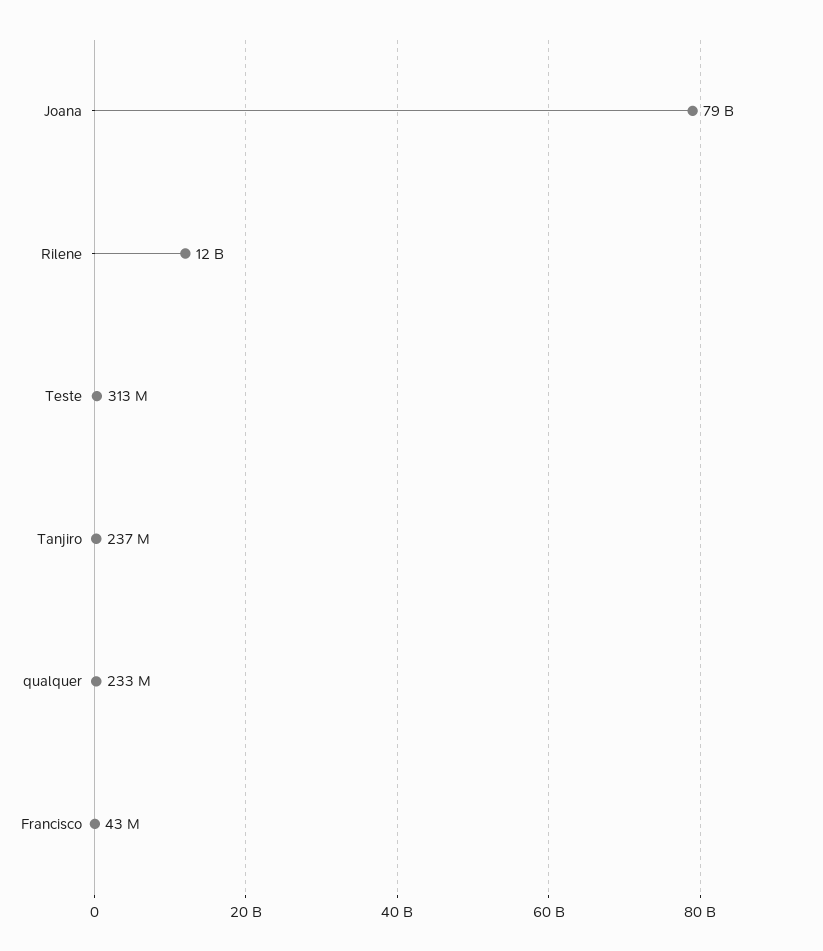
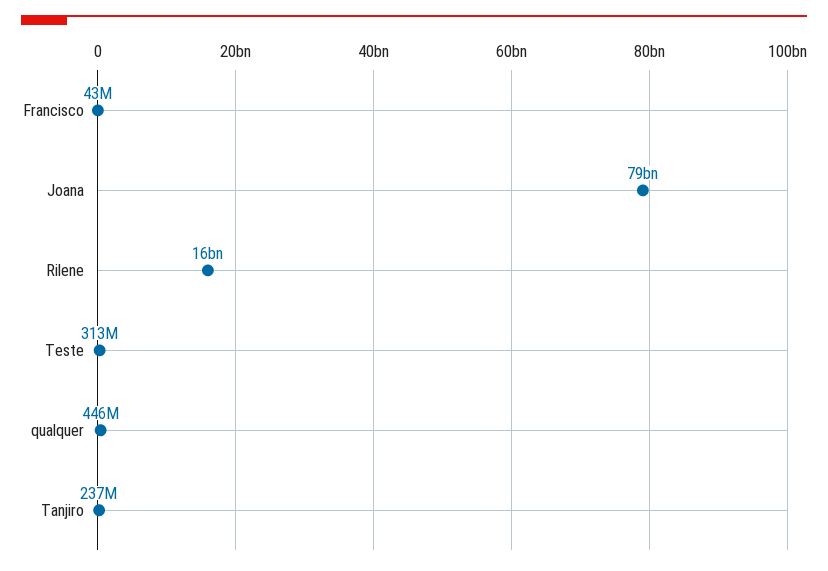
Rilene: 12000000000 -> 16000000000
qualquer: 233000000 -> 446000000

